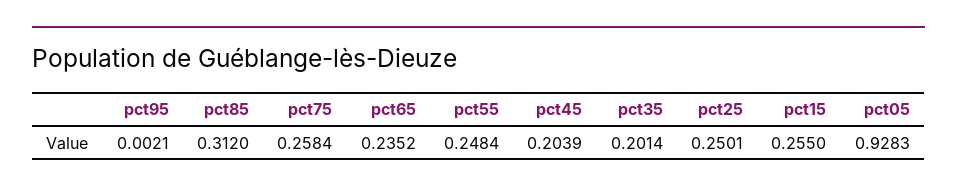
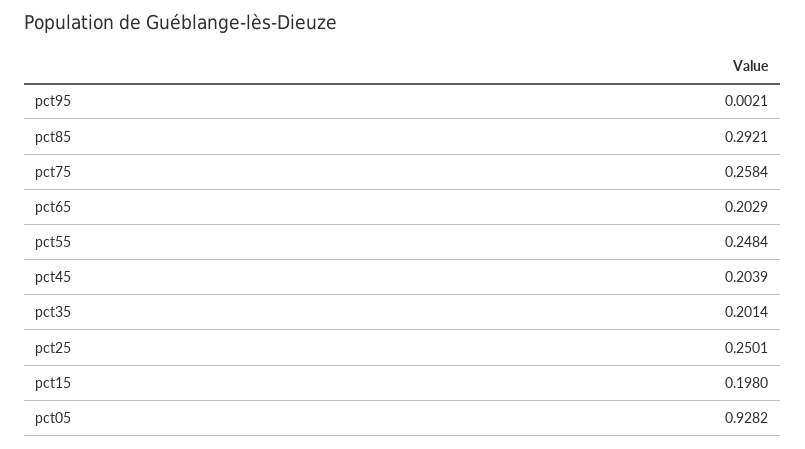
pct85: 0.312 -> 0.2921
pct65: 0.2352 -> 0.2029
pct15: 0.255 -> 0.198
pct05: 0.9283 -> 0.9282

